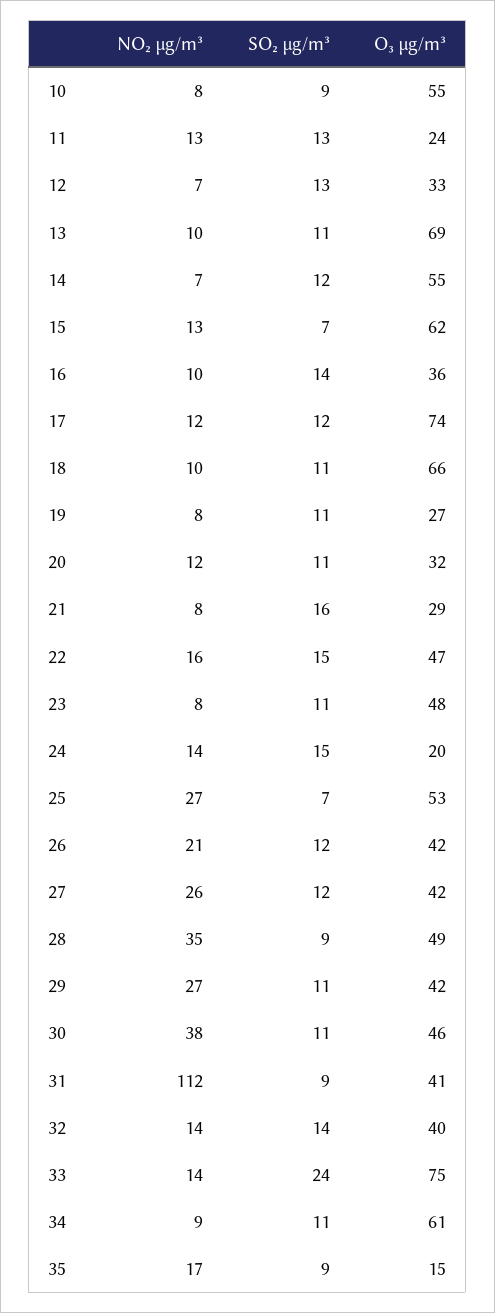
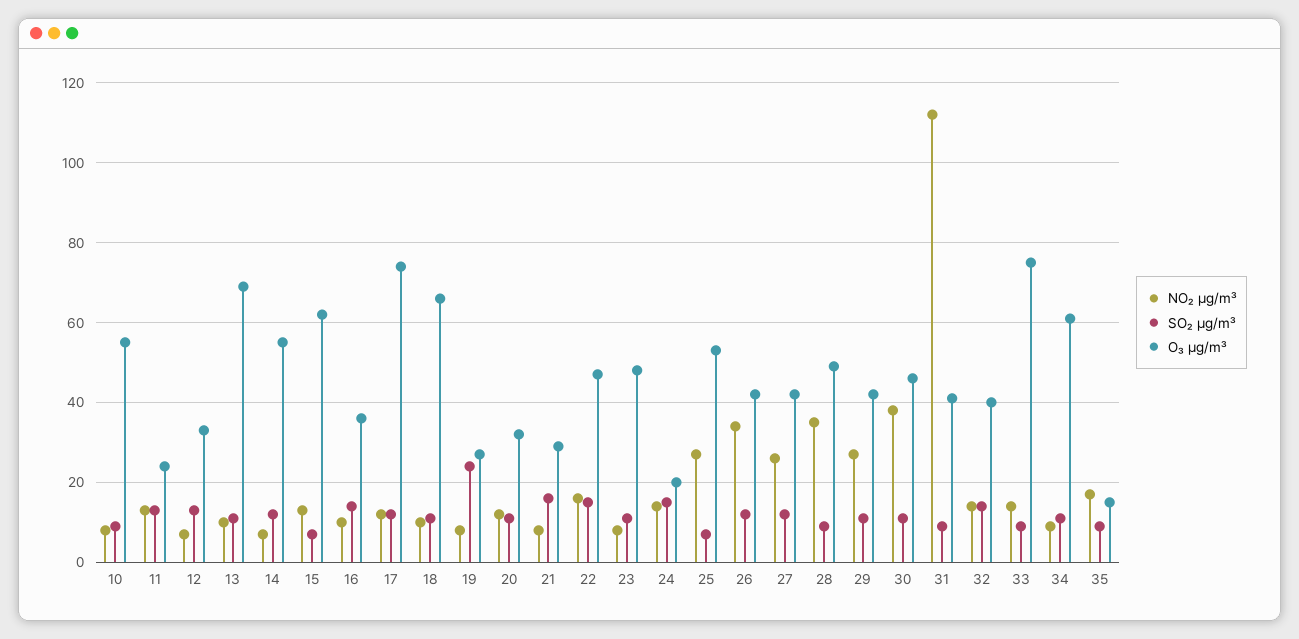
SO₂ µg/m³, 19: 11 -> 25
NO₂ µg/m³, 26: 21 -> 35
SO₂ µg/m³, 33: 24 -> 10

